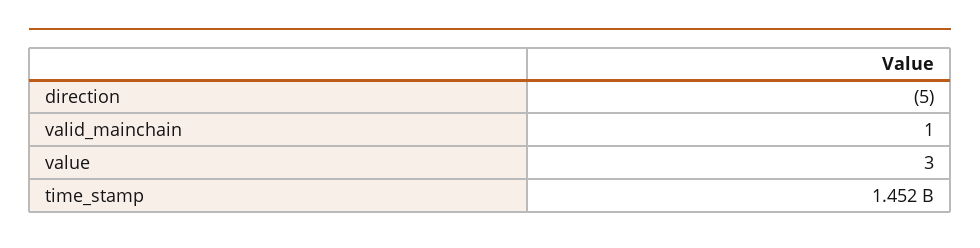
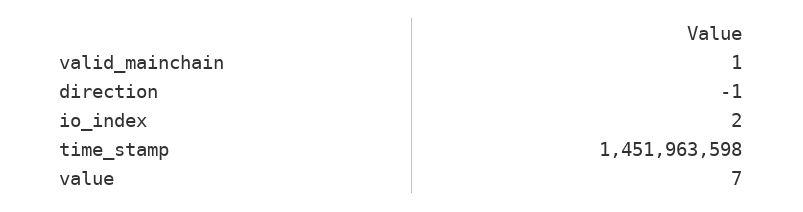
direction: -5 -> -1
value: 3 -> 7
io_index: none -> 2

